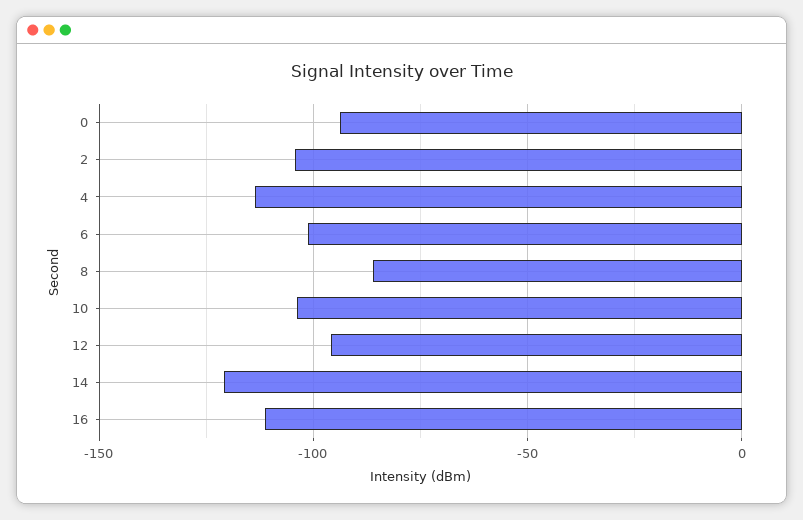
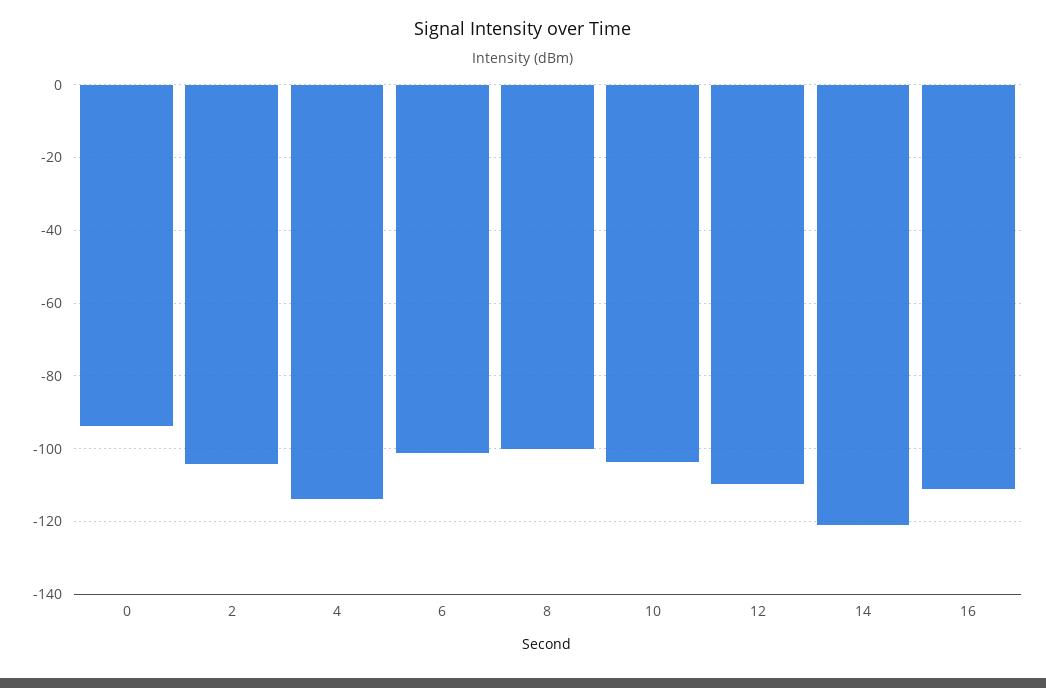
8: -85 -> -100
12: -95 -> -110

